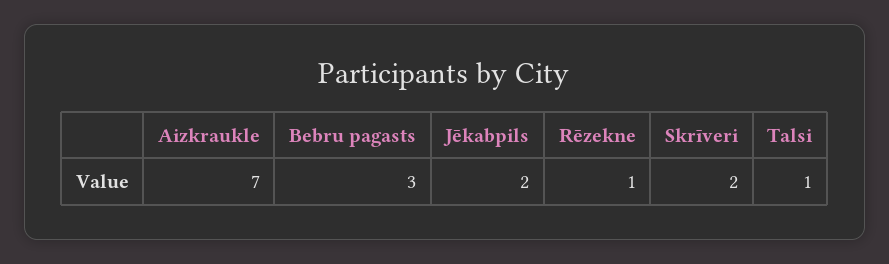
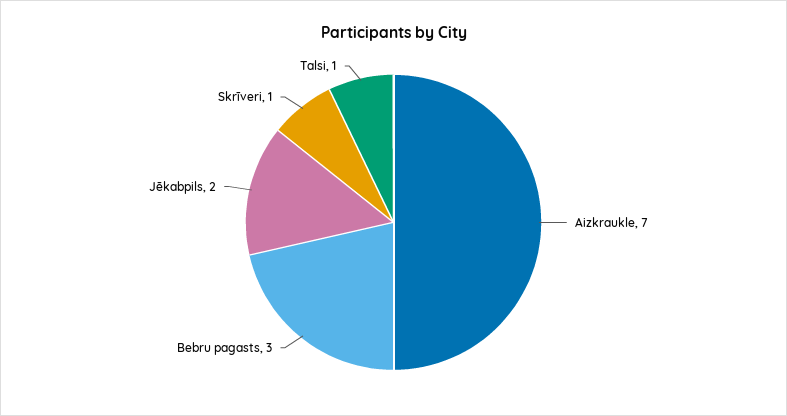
Rēzekne: 1 -> none
Skrīveri: 2 -> 1

